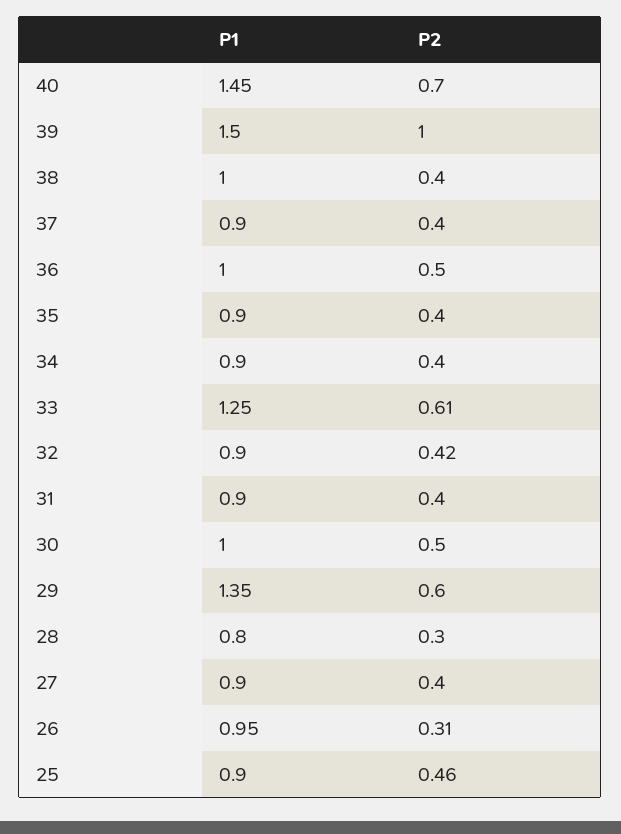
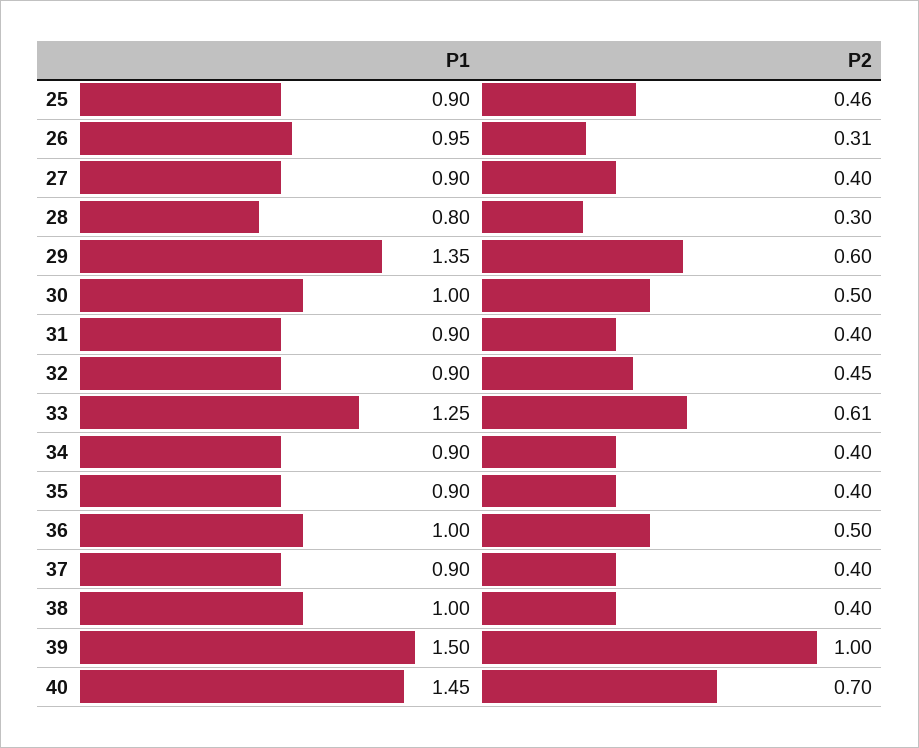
P2, 32: 0.42 -> 0.45

